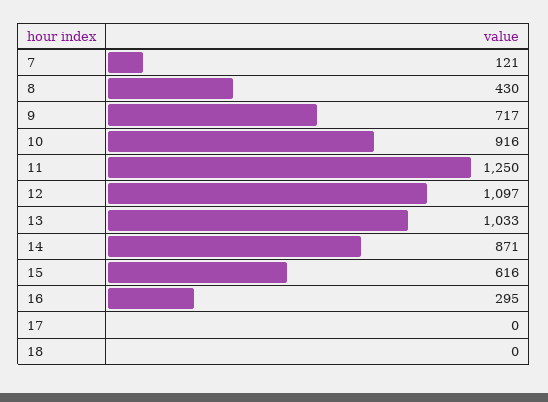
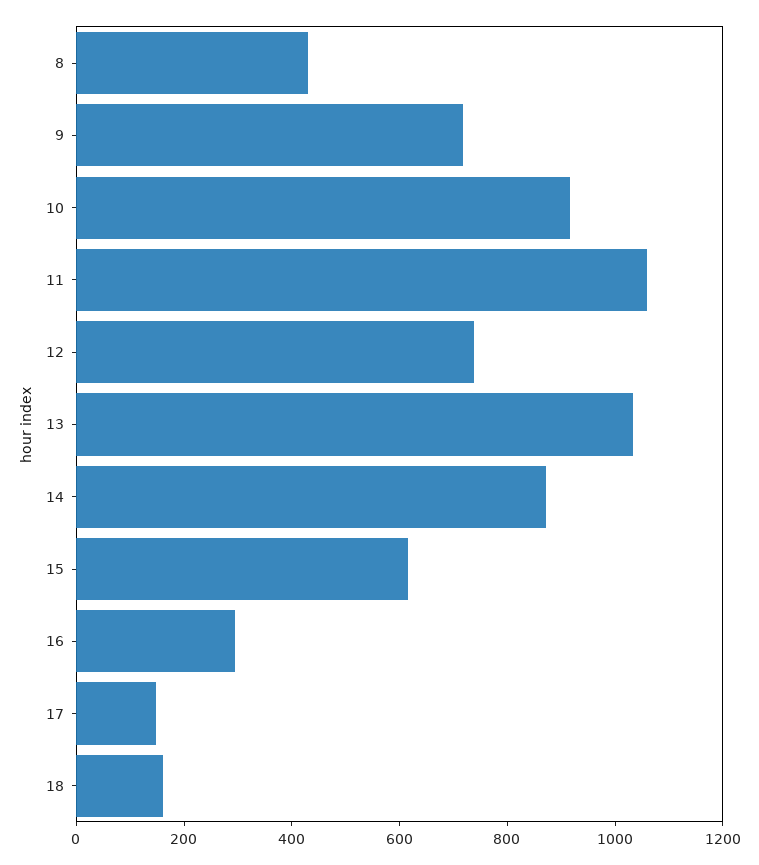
7: 121 -> none
11: 1250 -> 1050
12: 1097 -> 750
17: 0 -> 150
18: 0 -> 150

